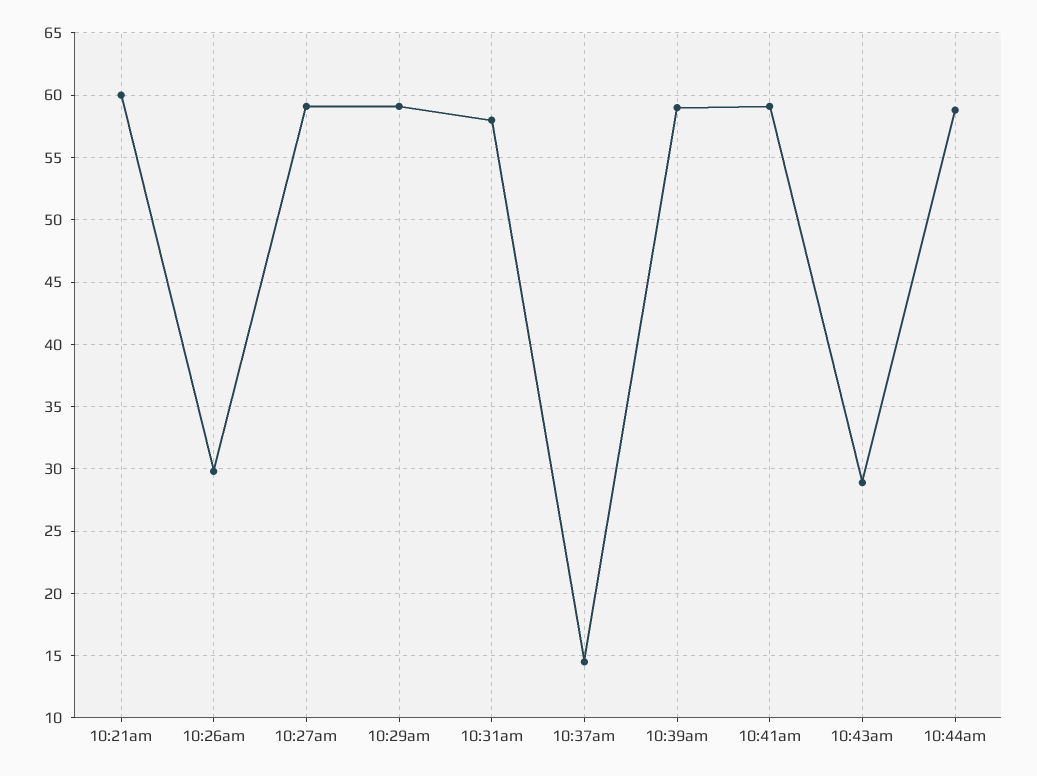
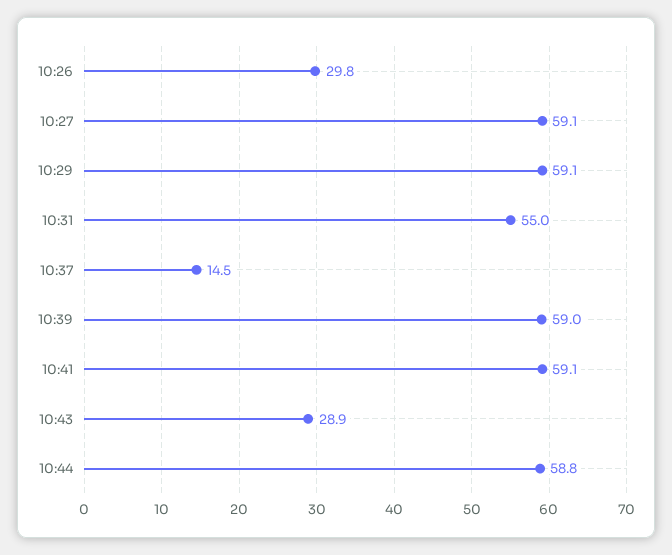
10:21am: 60 -> none
10:31am: 58 -> 55

